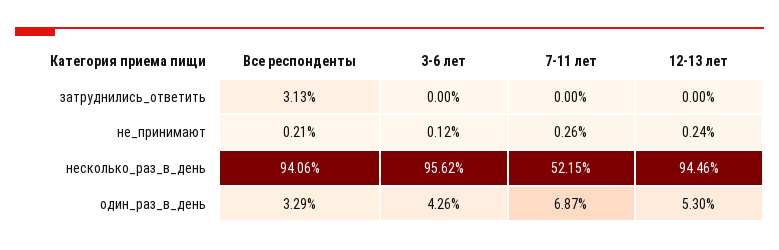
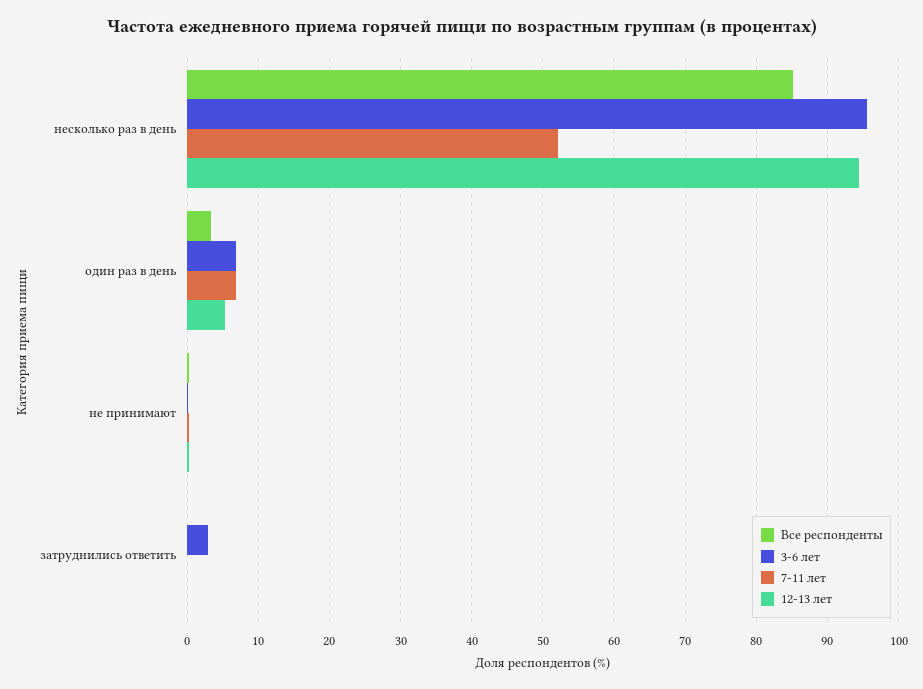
Все респонденты, затруднились_ответить: 3.13 -> 0
3-6 лет, затруднились_ответить: 0 -> 3
Все респонденты, несколько_раз_в_день: 94.06 -> 85
3-6 лет, один_раз_в_день: 4.26 -> 7

